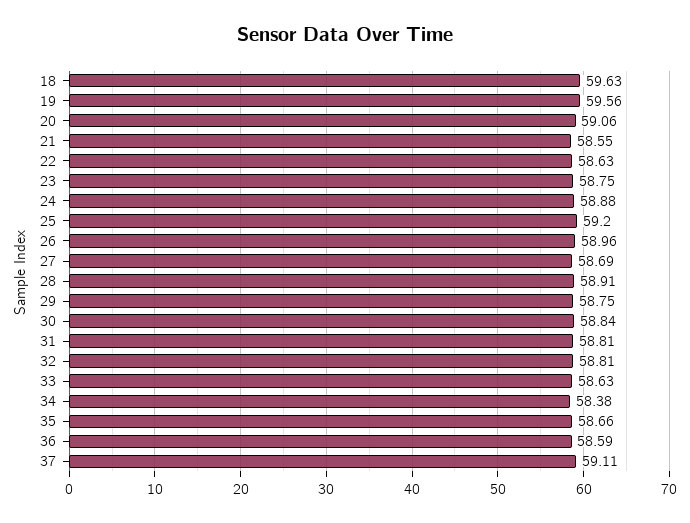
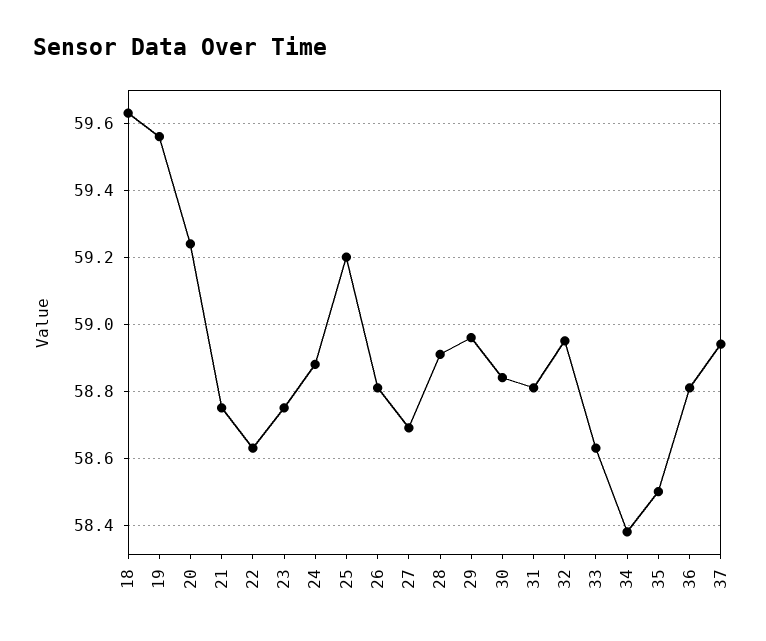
20: 59.06 -> 59.25
21: 58.55 -> 58.75
26: 58.96 -> 58.8
29: 58.75 -> 58.95
32: 58.81 -> 58.95
35: 58.66 -> 58.5
36: 58.59 -> 58.8
37: 59.11 -> 58.95

